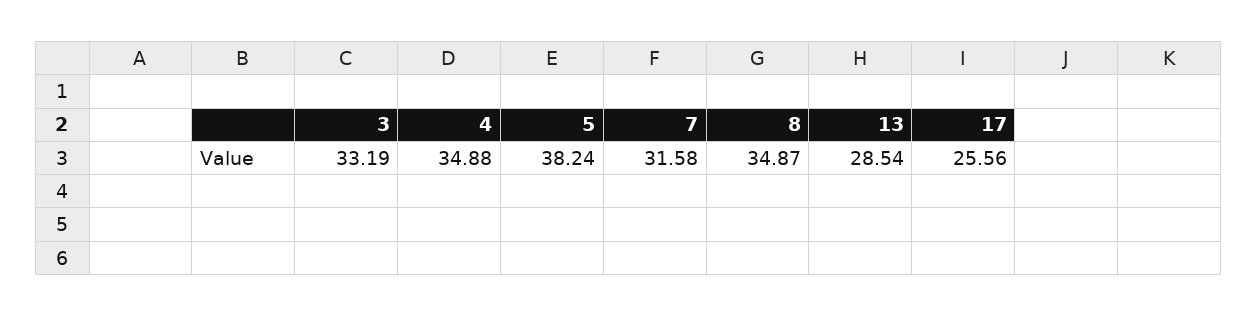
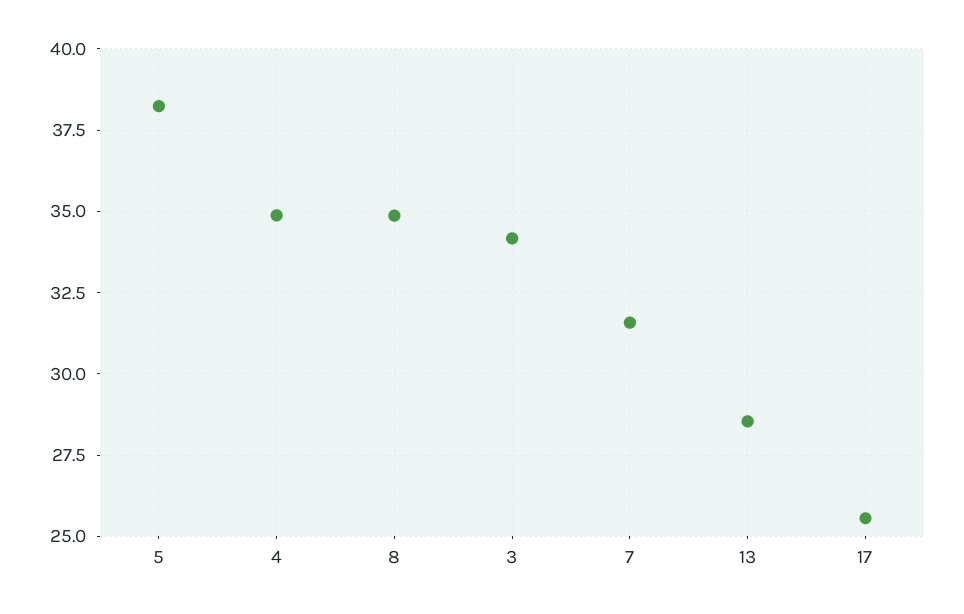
3: 33.19 -> 34.25

